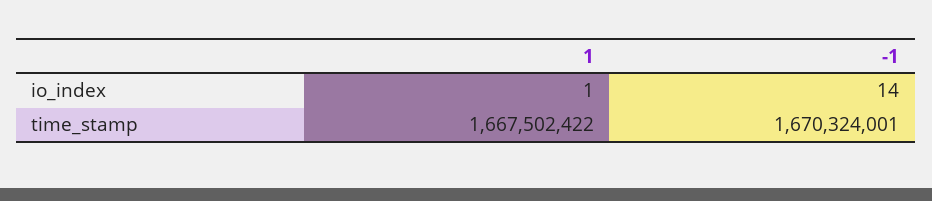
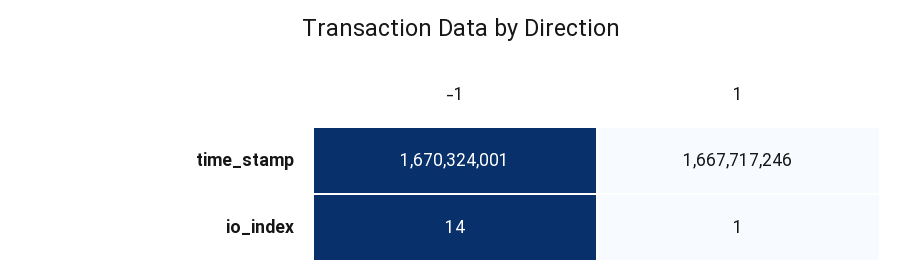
1, time_stamp: 1667502422 -> 1667717246

